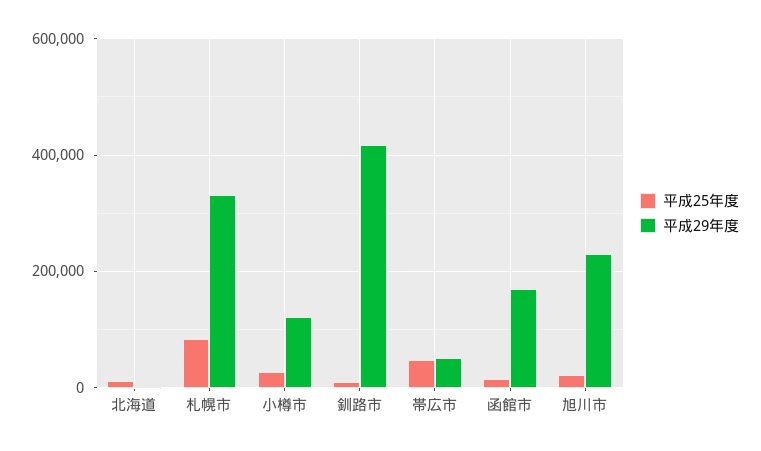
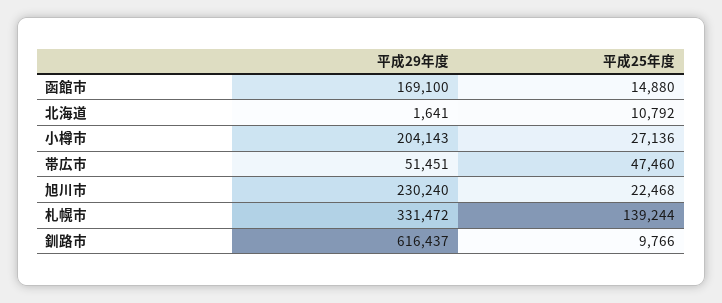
平成25年度, 札幌市: 80000 -> 139244
平成29年度, 小樽市: 120000 -> 204143
平成29年度, 釧路市: 420000 -> 616437

